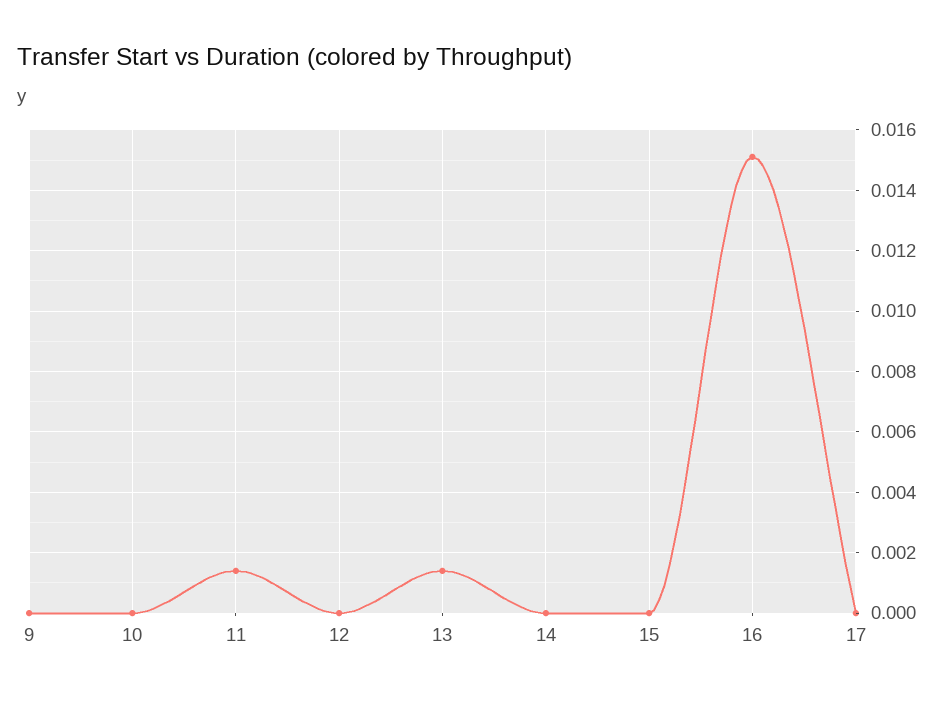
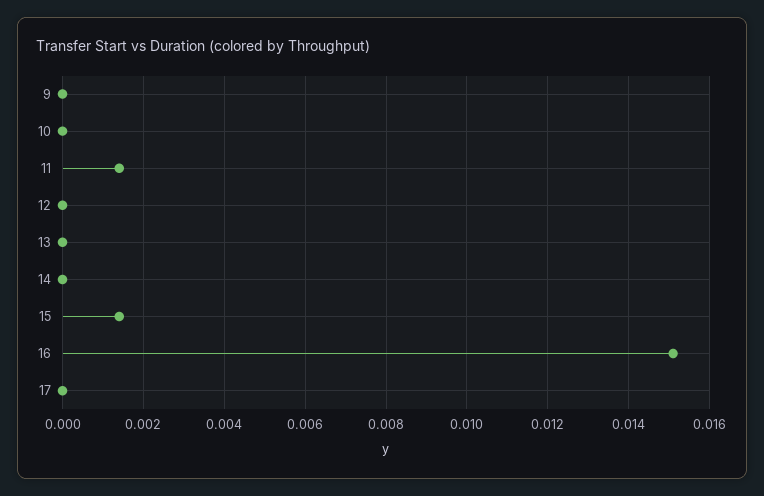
13: 0.0015 -> 0
15: 0 -> 0.0015

